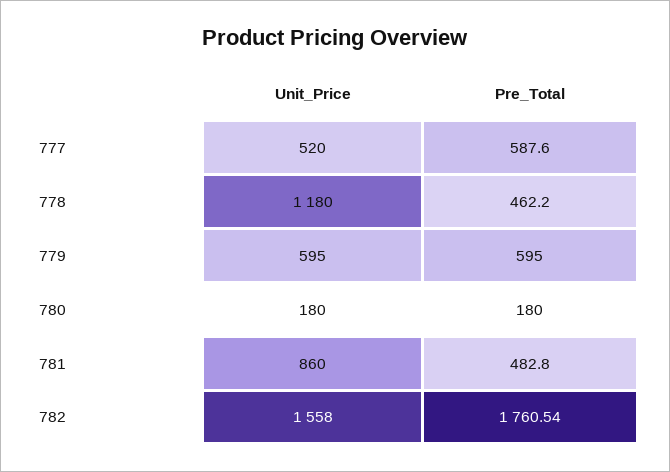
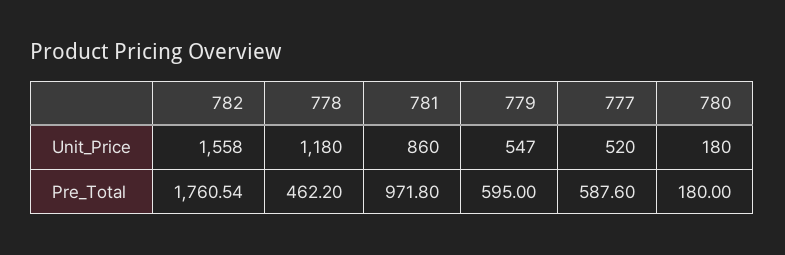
Unit_Price, 779: 595 -> 547
Pre_Total, 781: 482.8 -> 971.8

